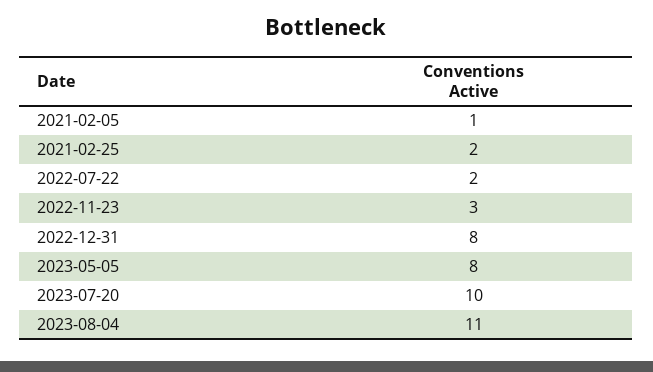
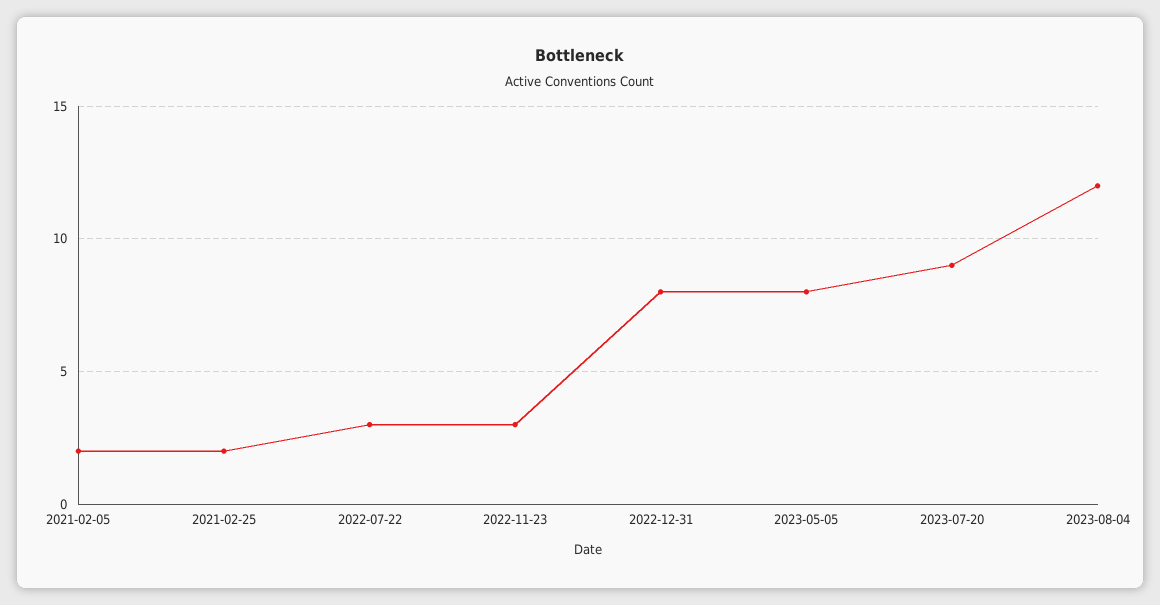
2021-02-05: 1 -> 2
2022-07-22: 2 -> 3
2023-07-20: 10 -> 9
2023-08-04: 11 -> 12

